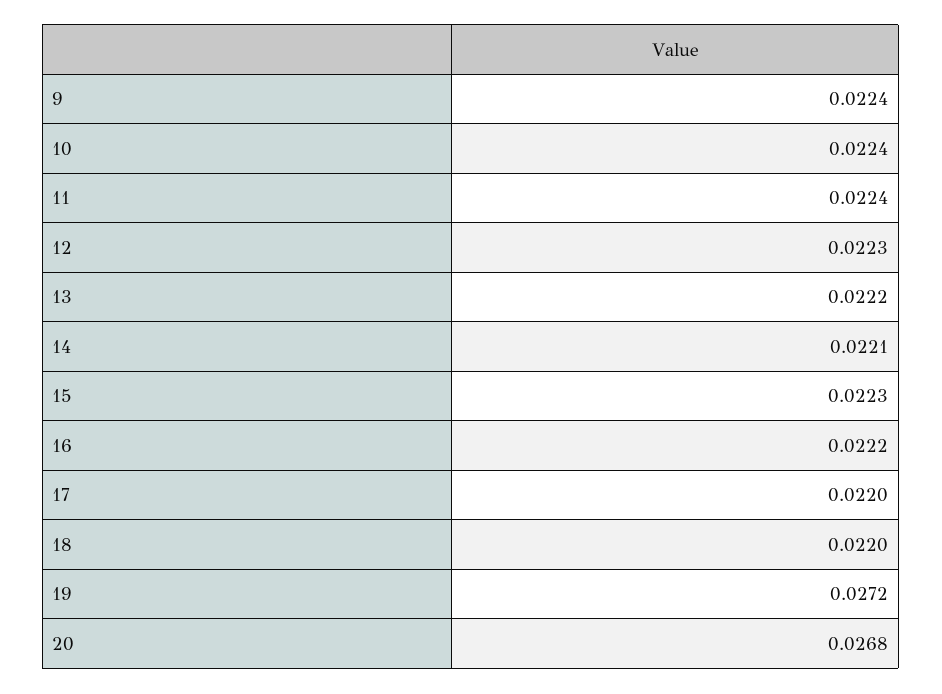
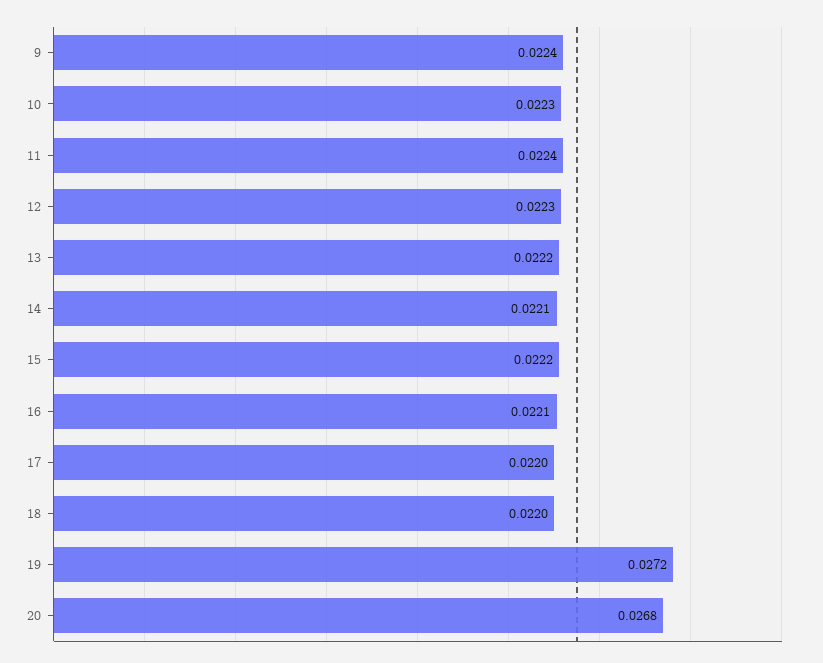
10: 0.0224 -> 0.0223
15: 0.0223 -> 0.0222
16: 0.0222 -> 0.0221

